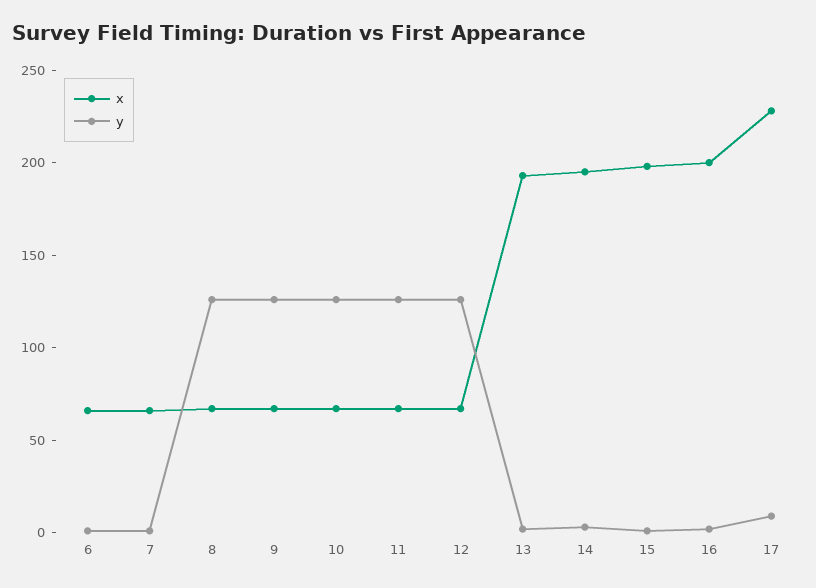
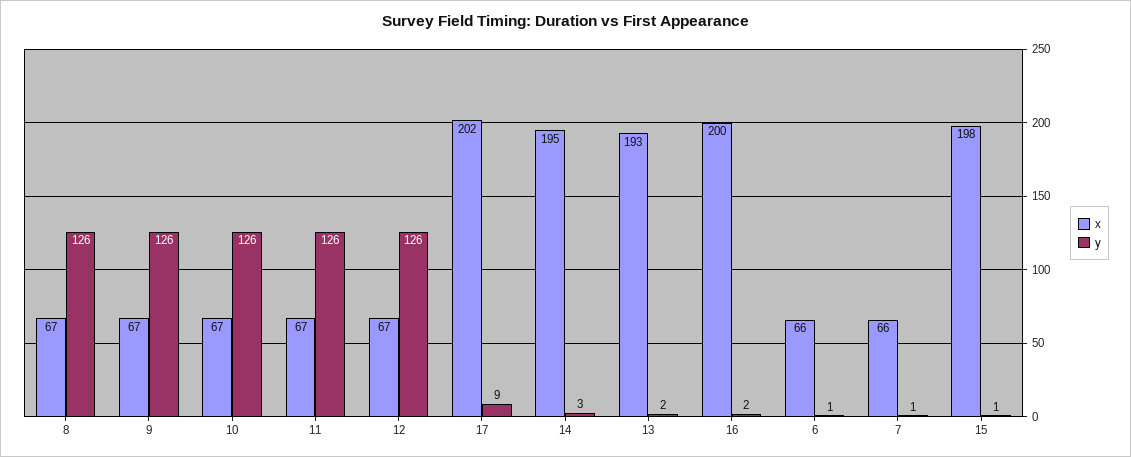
x, 17: 230 -> 202

